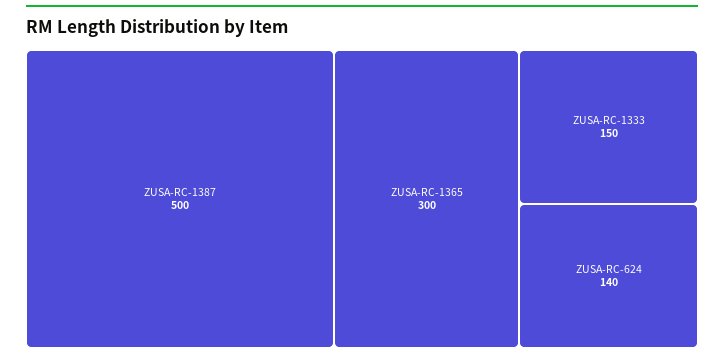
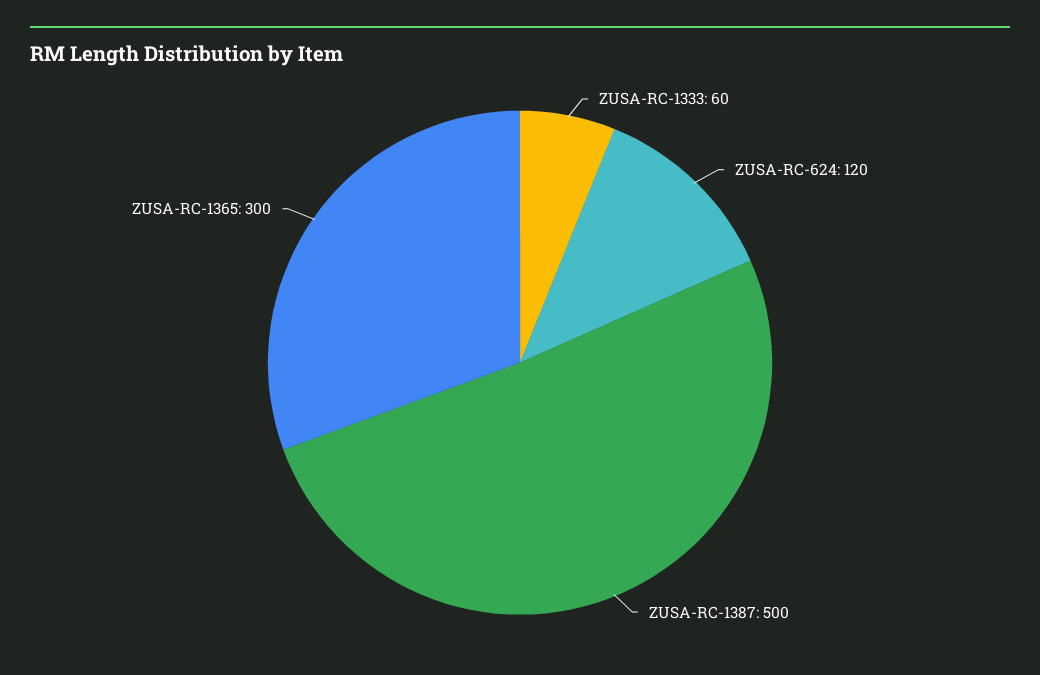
ZUSA-RC-1333: 150 -> 60
ZUSA-RC-624: 140 -> 120

